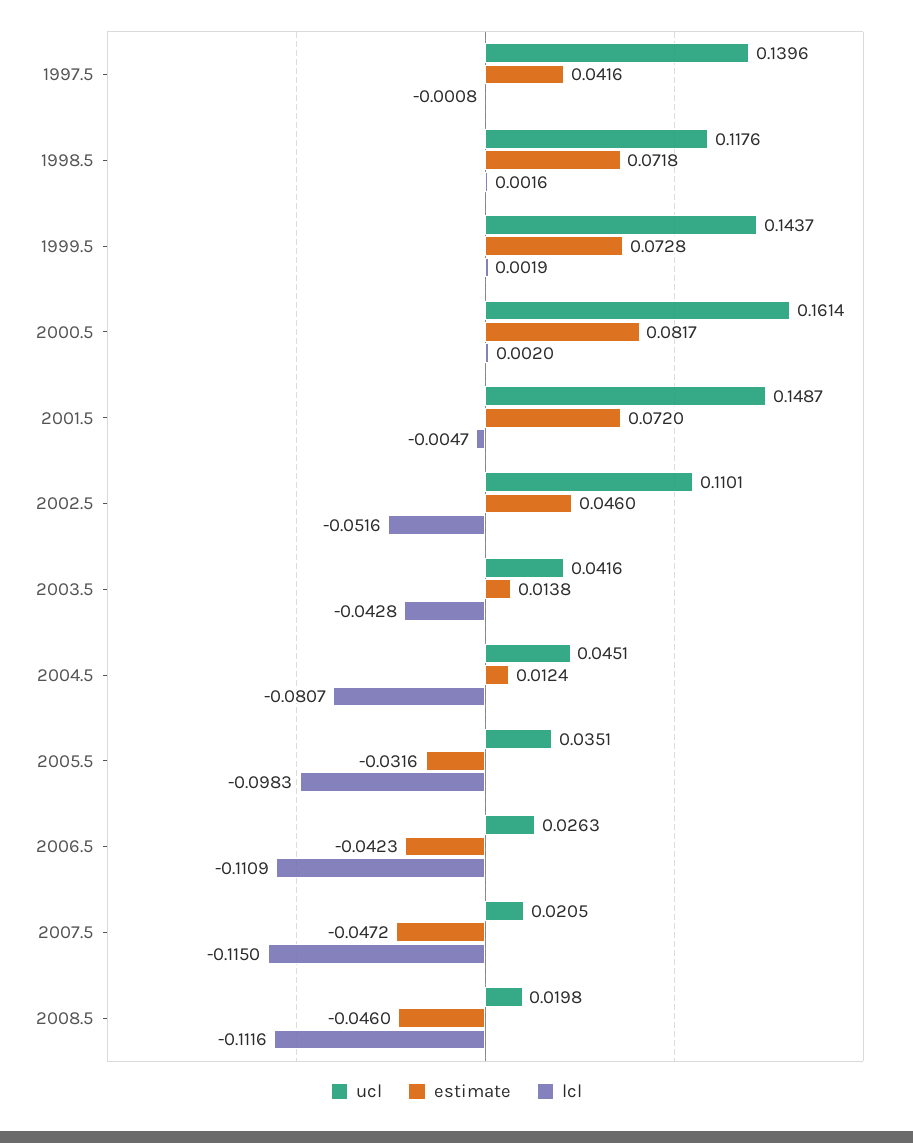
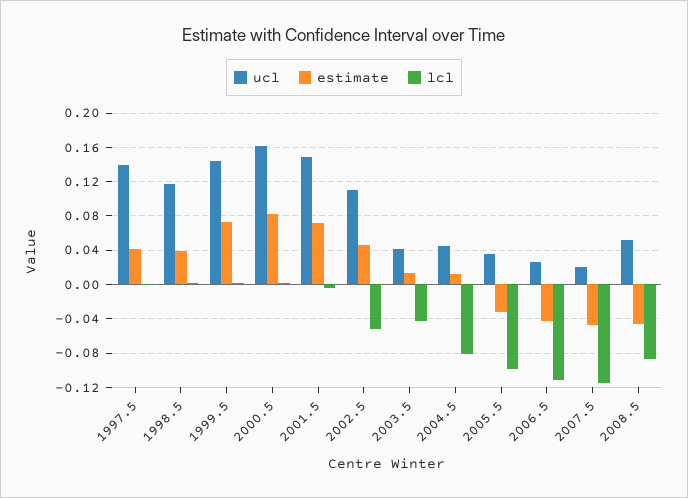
estimate, 1998.5: 0.0718 -> 0.04
ucl, 2008.5: 0.0198 -> 0.05
lcl, 2008.5: -0.1116 -> -0.09

